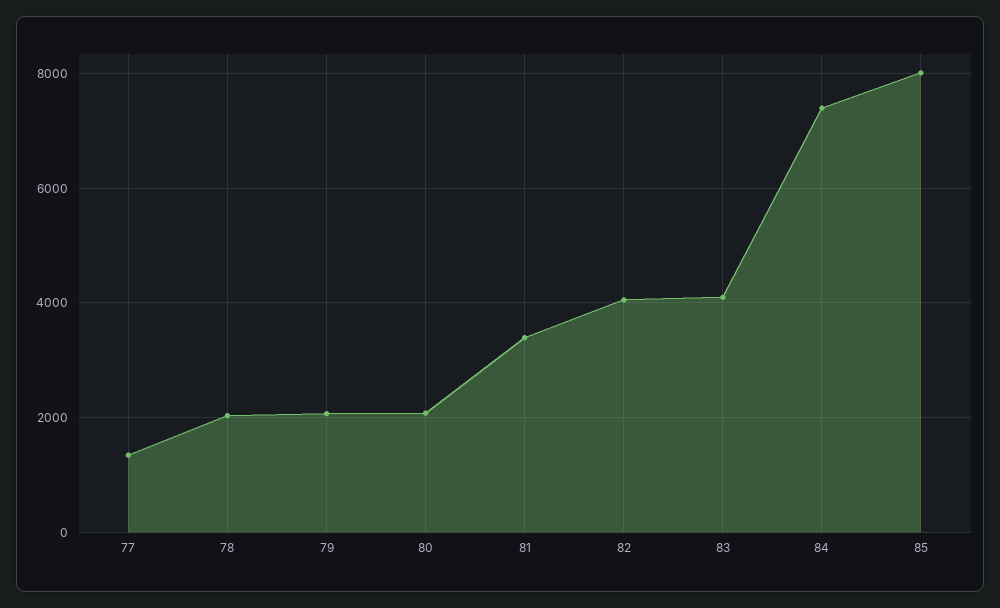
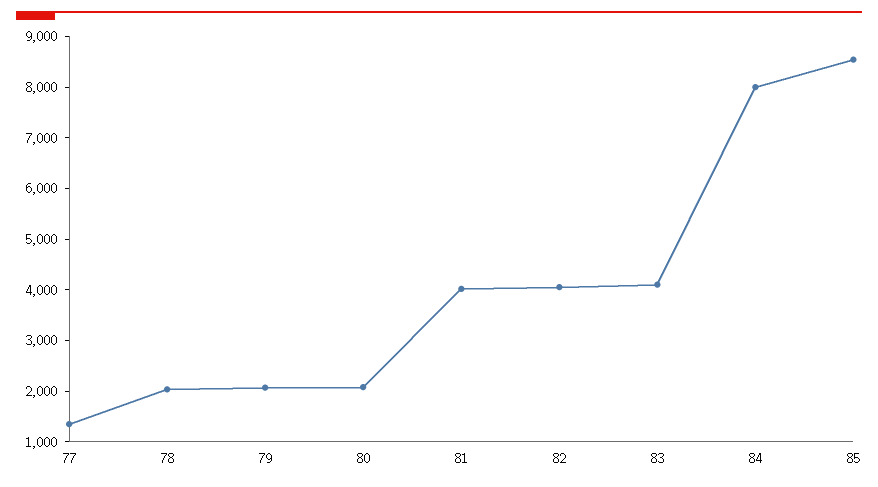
81: 3400 -> 4000
84: 7400 -> 8000
85: 8000 -> 8600

